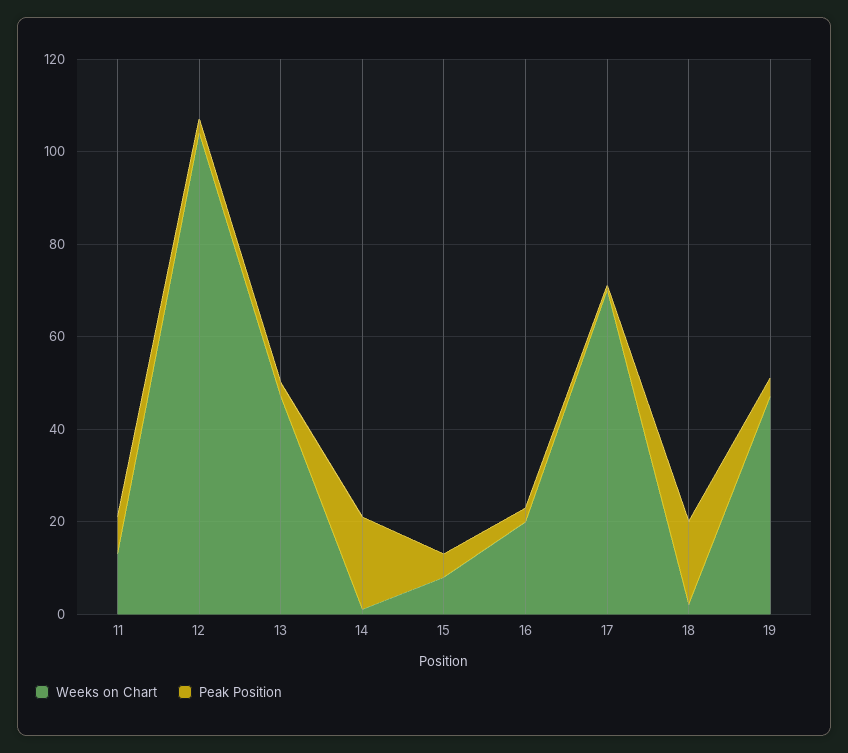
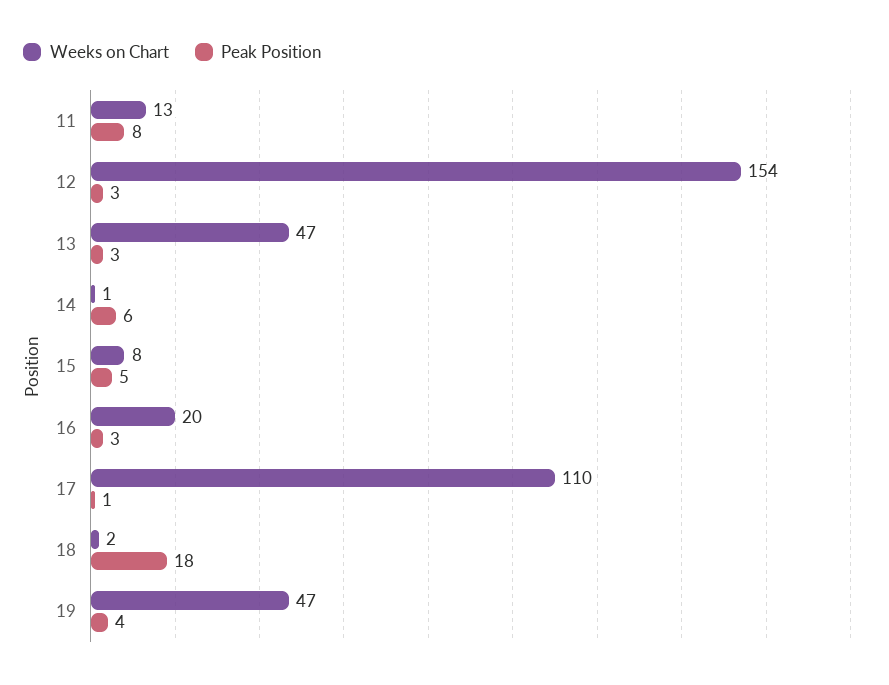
Weeks on Chart, 12: 105 -> 154
Peak Position, 14: 20 -> 6
Weeks on Chart, 17: 70 -> 110

